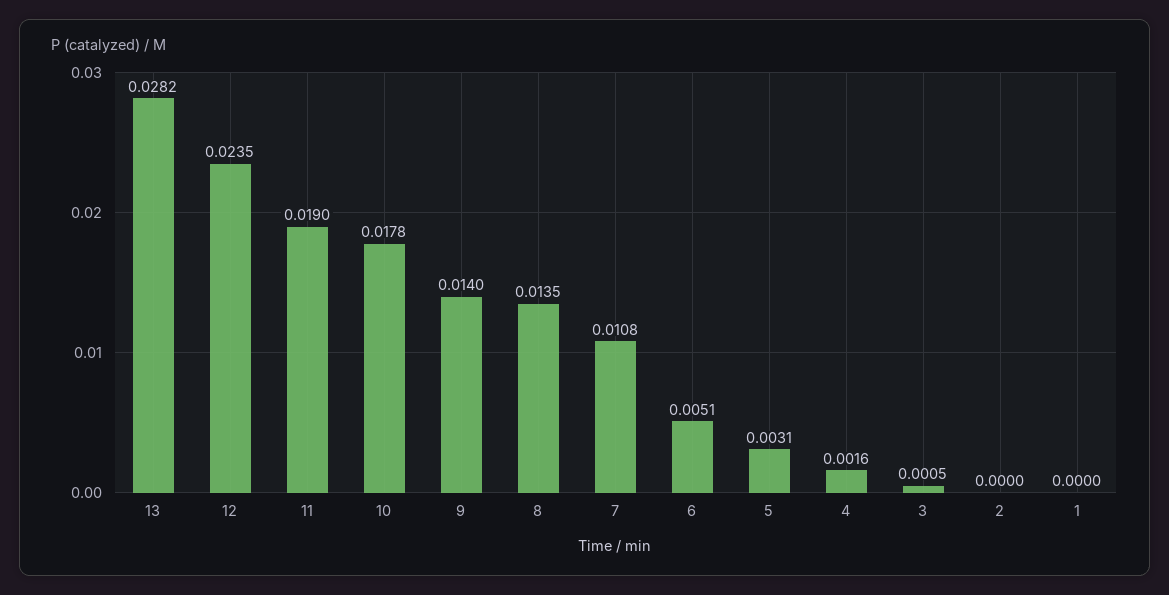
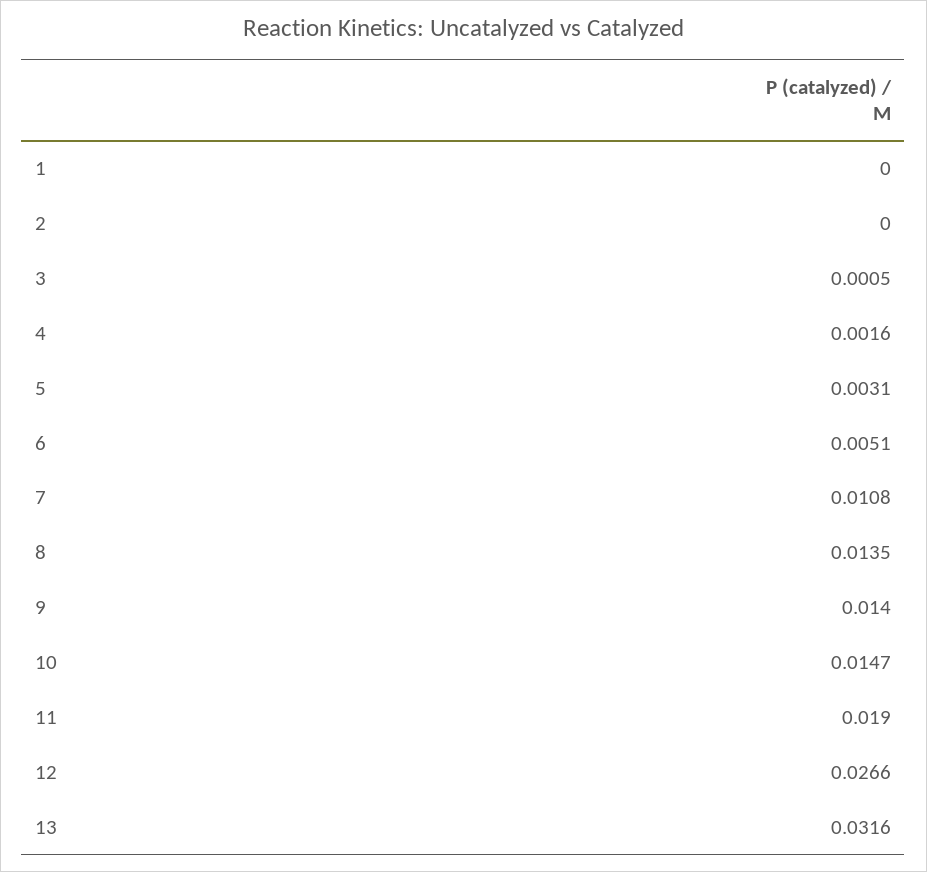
13: 0.0282 -> 0.0316
12: 0.0235 -> 0.0266
10: 0.0178 -> 0.0147

